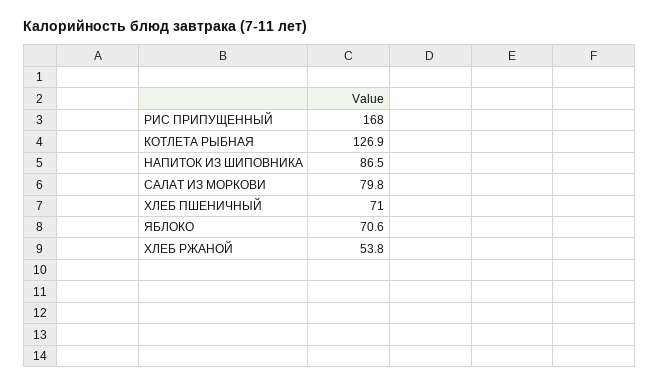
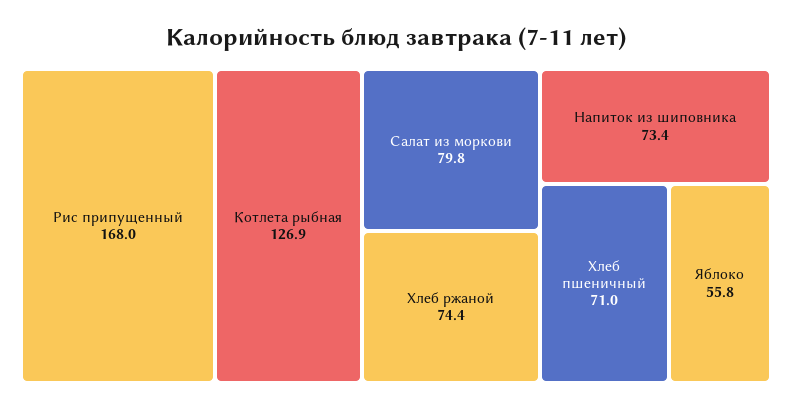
НАПИТОК ИЗ ШИПОВНИКА: 86.5 -> 73.4
ЯБЛОКО: 70.6 -> 55.8
ХЛЕБ РЖАНОЙ: 53.8 -> 74.4

